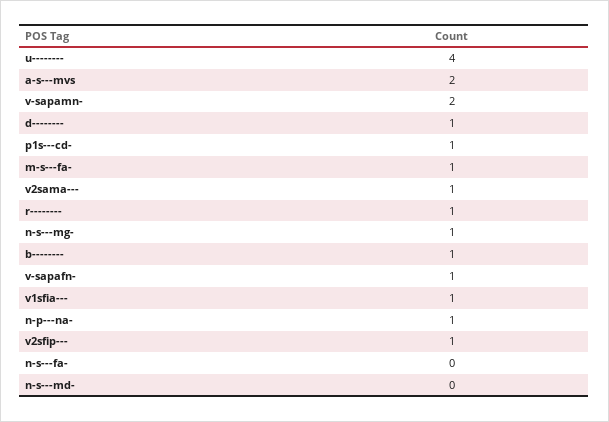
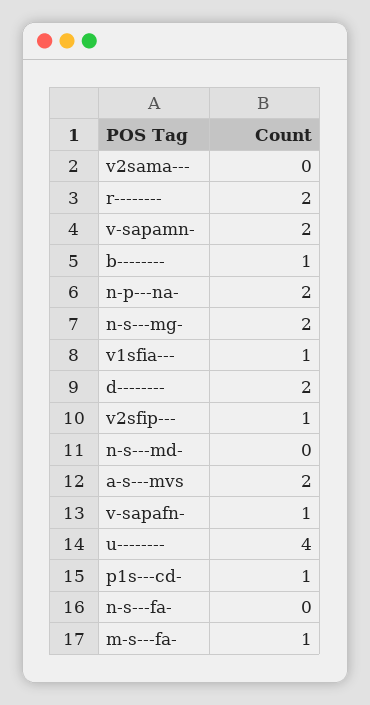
d--------: 1 -> 2
v2sama---: 1 -> 0
r--------: 1 -> 2
n-s---mg-: 1 -> 2
n-p---na-: 1 -> 2

